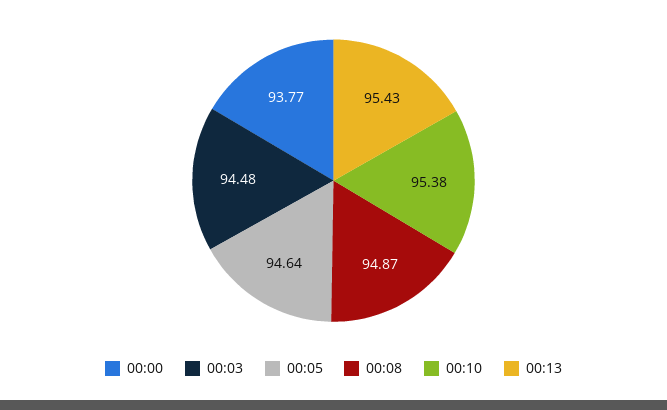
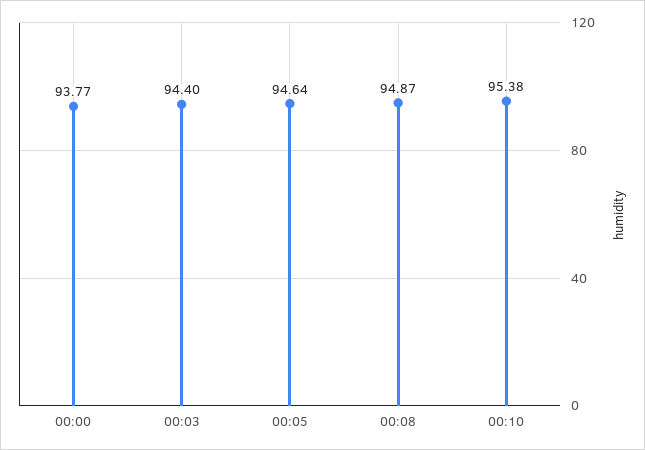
00:03: 94.48 -> 94.4
00:13: 95.43 -> none

